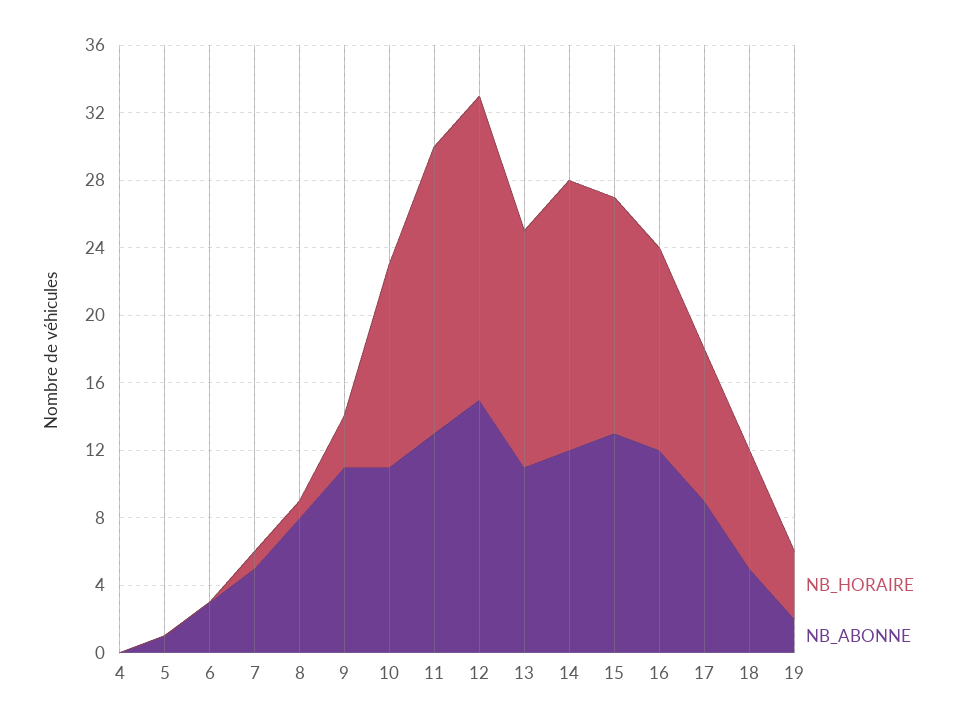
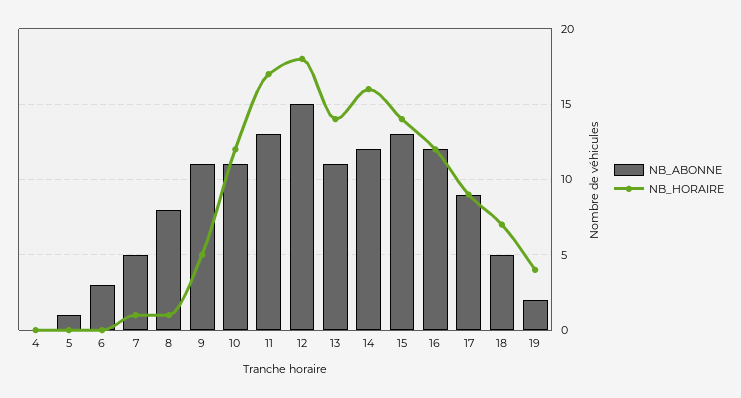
NB_HORAIRE, 9: 3 -> 5

